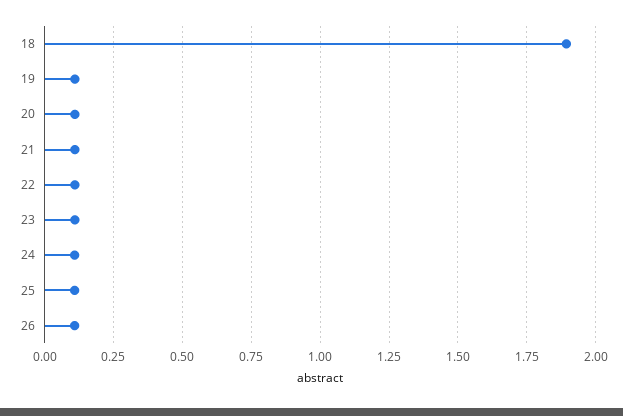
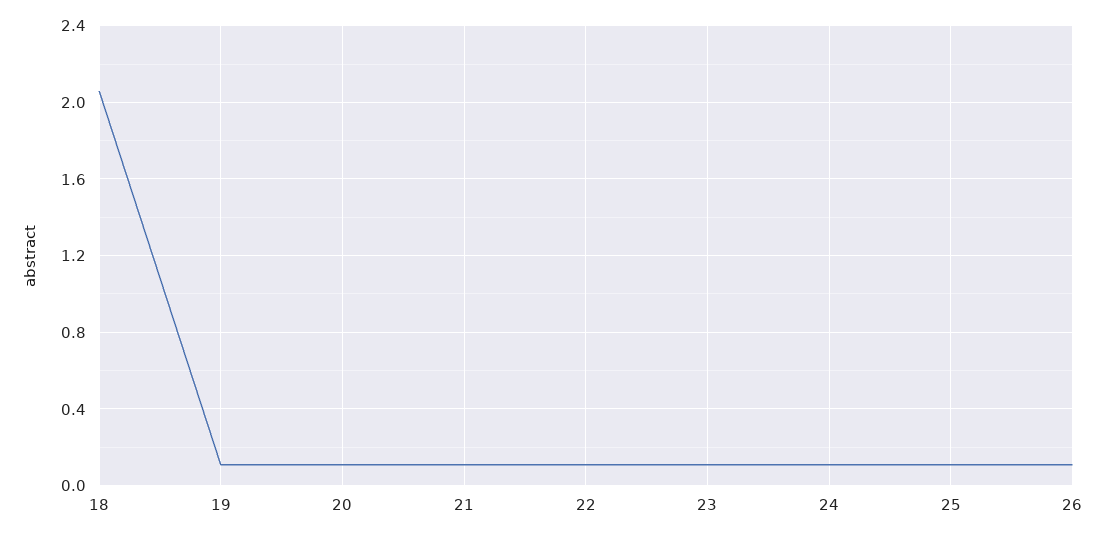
18: 1.9 -> 2.05

